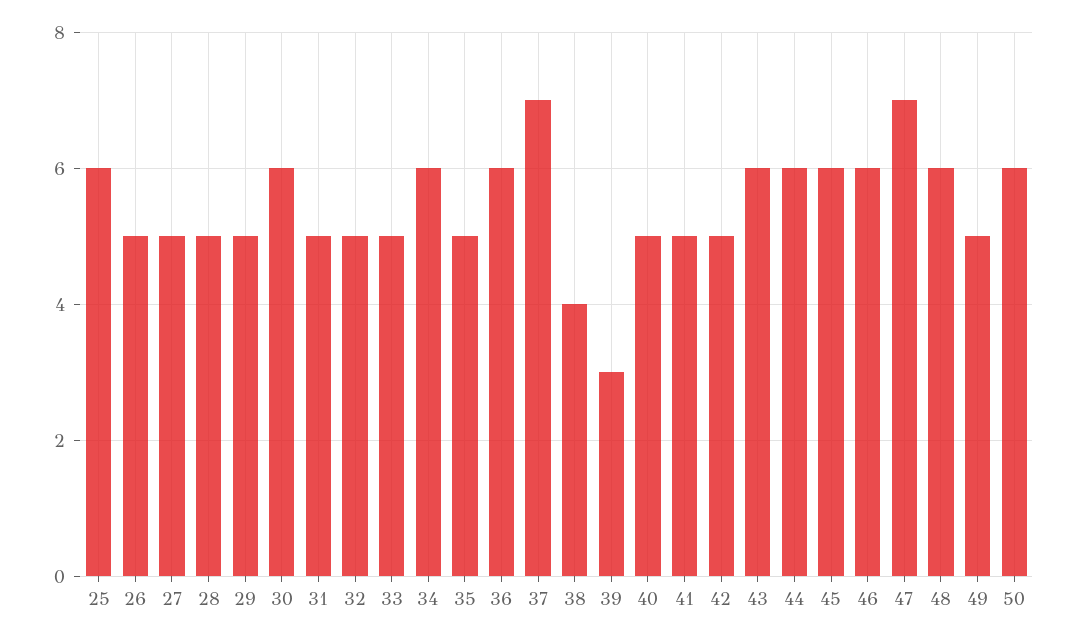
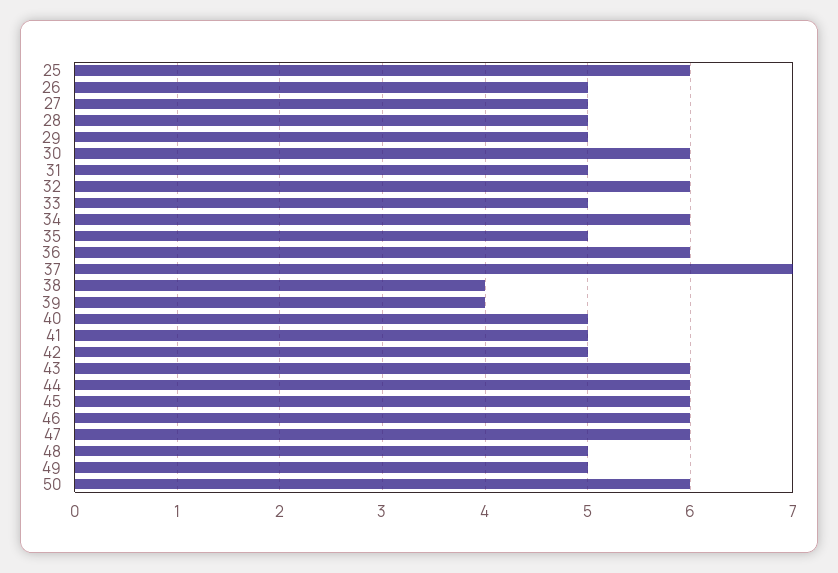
32: 5 -> 6
39: 3 -> 4
47: 7 -> 6
48: 6 -> 5

